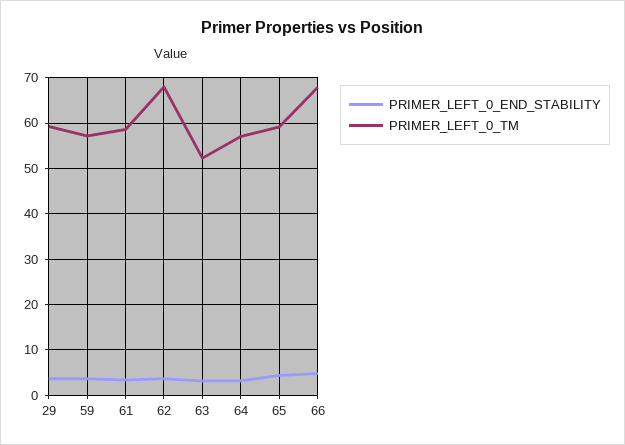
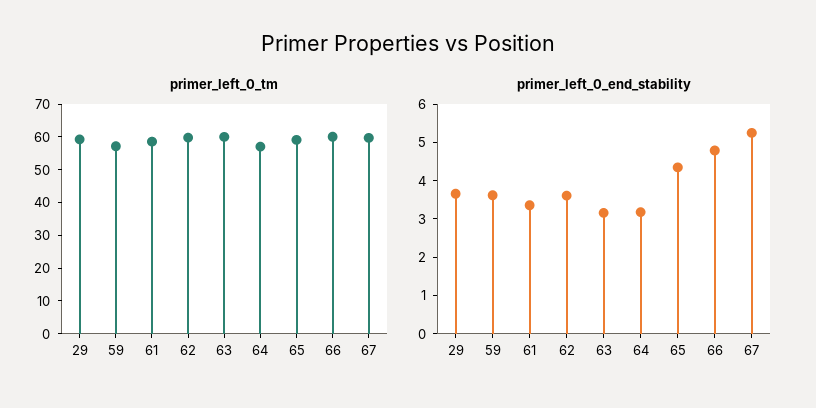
PRIMER_LEFT_0_TM, 62: 68 -> 60
PRIMER_LEFT_0_TM, 63: 52 -> 60
PRIMER_LEFT_0_TM, 66: 68 -> 60
PRIMER_LEFT_0_TM, 67: none -> 60
PRIMER_LEFT_0_END_STABILITY, 67: none -> 5.25

